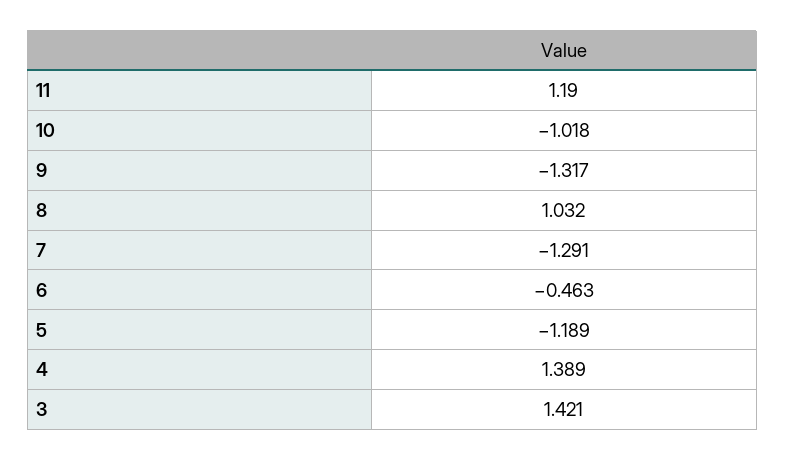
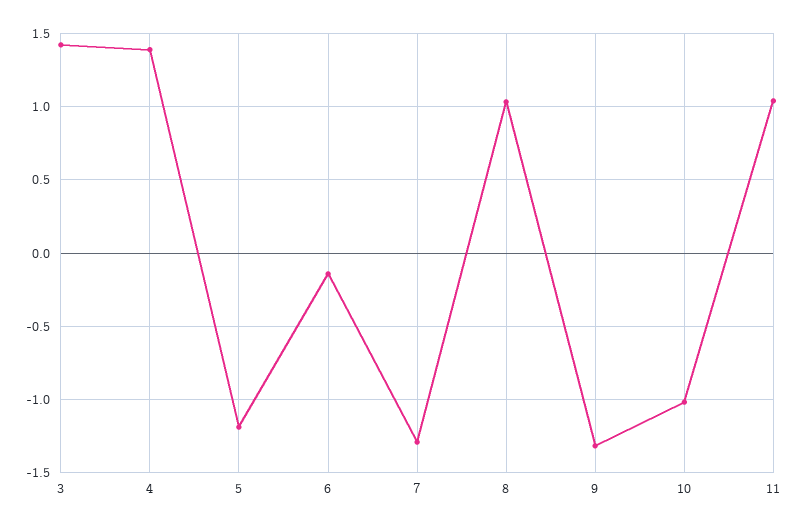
11: 1.19 -> 1.05
6: -0.463 -> -0.15

